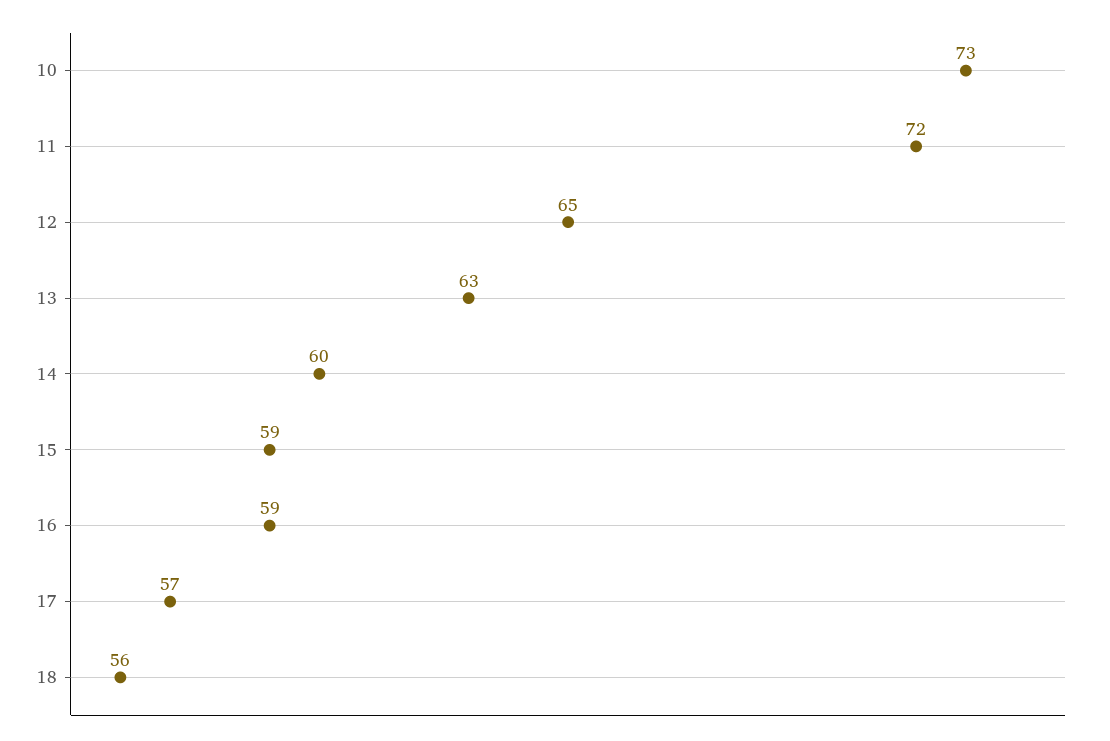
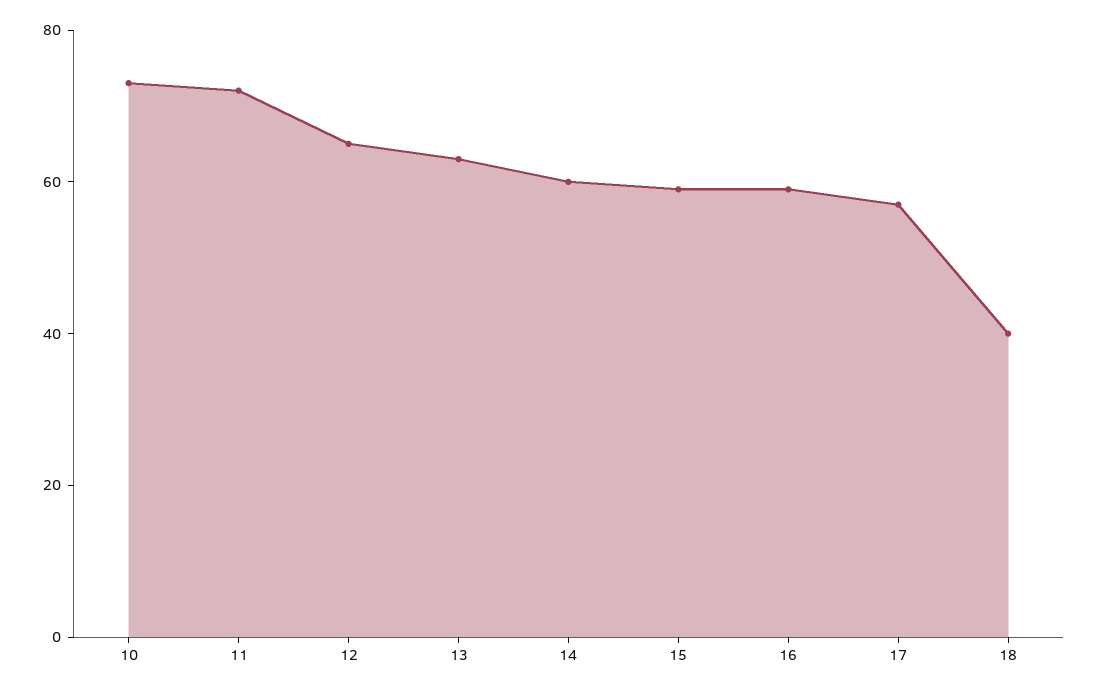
18: 56 -> 40

